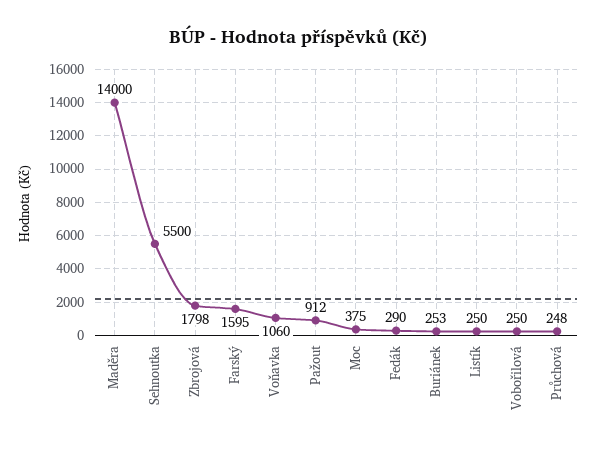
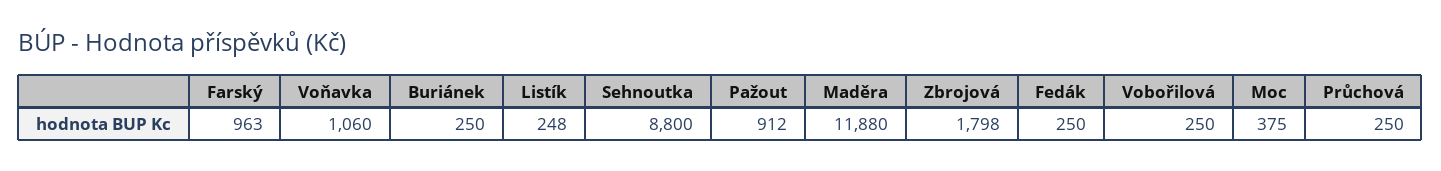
Maděra: 14000 -> 11880
Sehnoutka: 5500 -> 8800
Farský: 1595 -> 963
Fedák: 290 -> 250
Buriánek: 253 -> 250
Listík: 250 -> 248
Průchová: 248 -> 250

